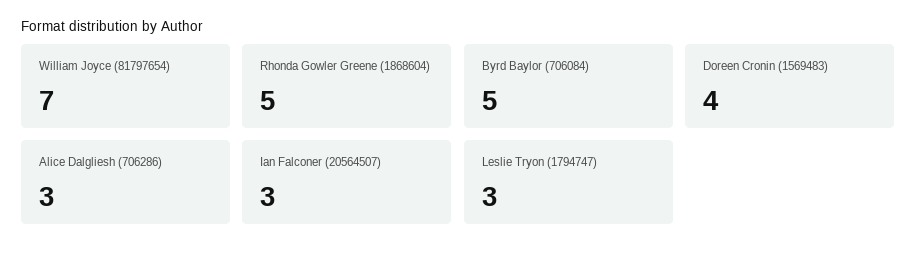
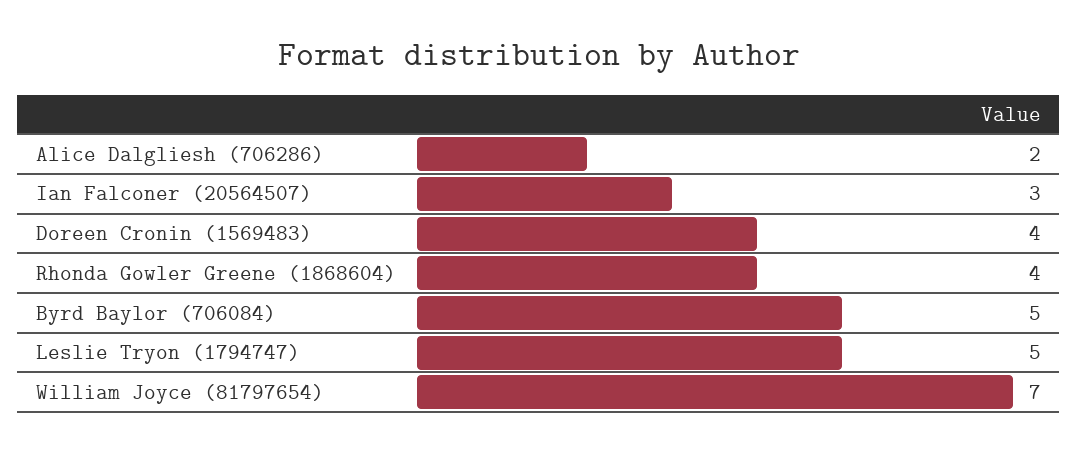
Rhonda Gowler Greene (1868604): 5 -> 4
Alice Dalgliesh (706286): 3 -> 2
Leslie Tryon (1794747): 3 -> 5

